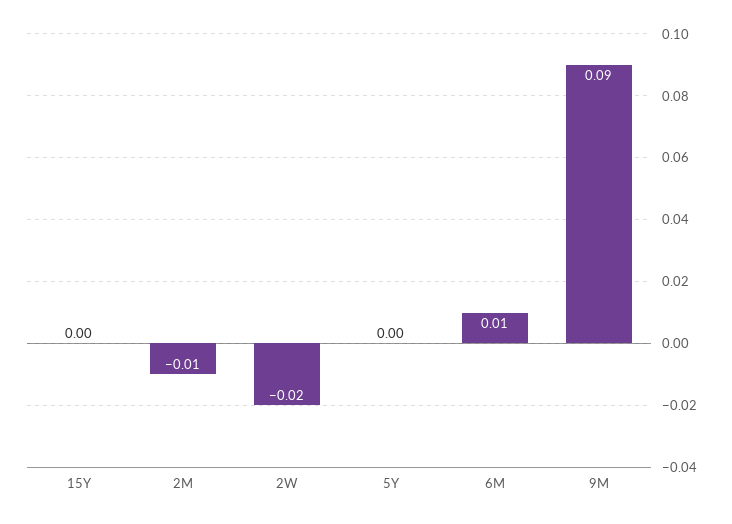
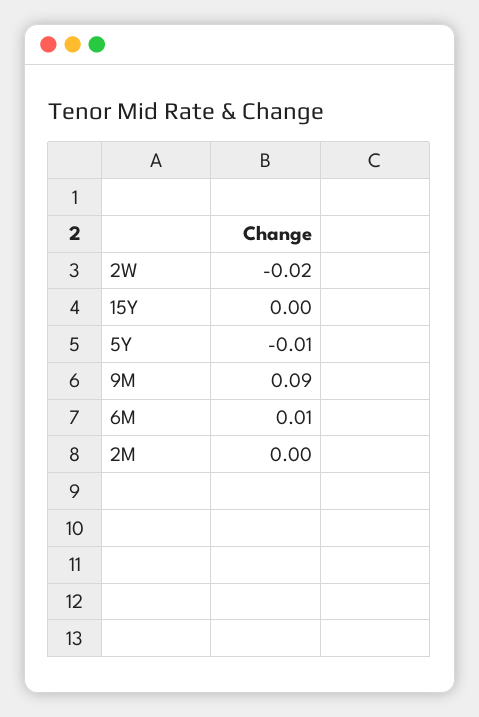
2M: -0.01 -> 0
5Y: 0 -> -0.01

